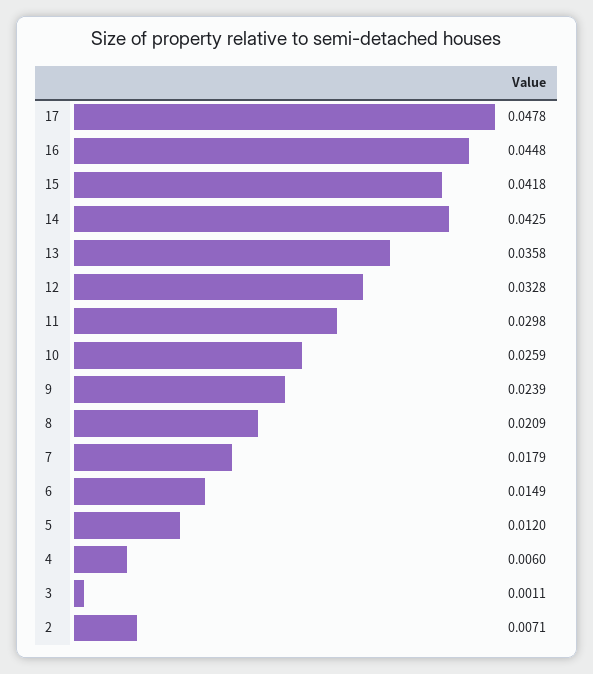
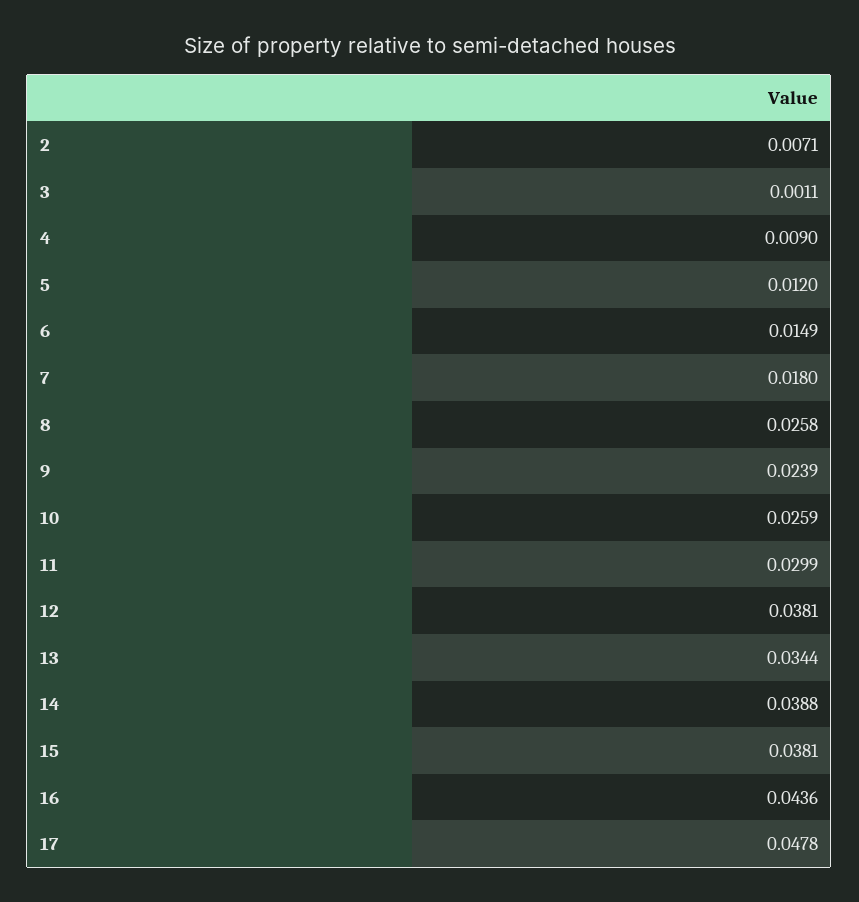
16: 0.0448 -> 0.0436
15: 0.0418 -> 0.0381
14: 0.0425 -> 0.0388
13: 0.0358 -> 0.0344
12: 0.0328 -> 0.0381
11: 0.0298 -> 0.0299
8: 0.0209 -> 0.0258
7: 0.0179 -> 0.018
4: 0.006 -> 0.009

